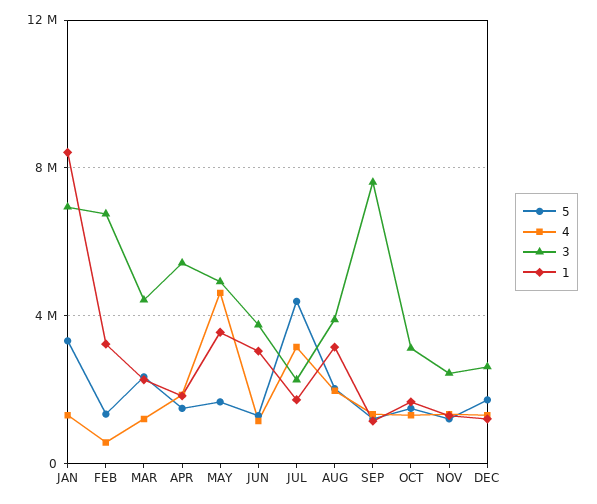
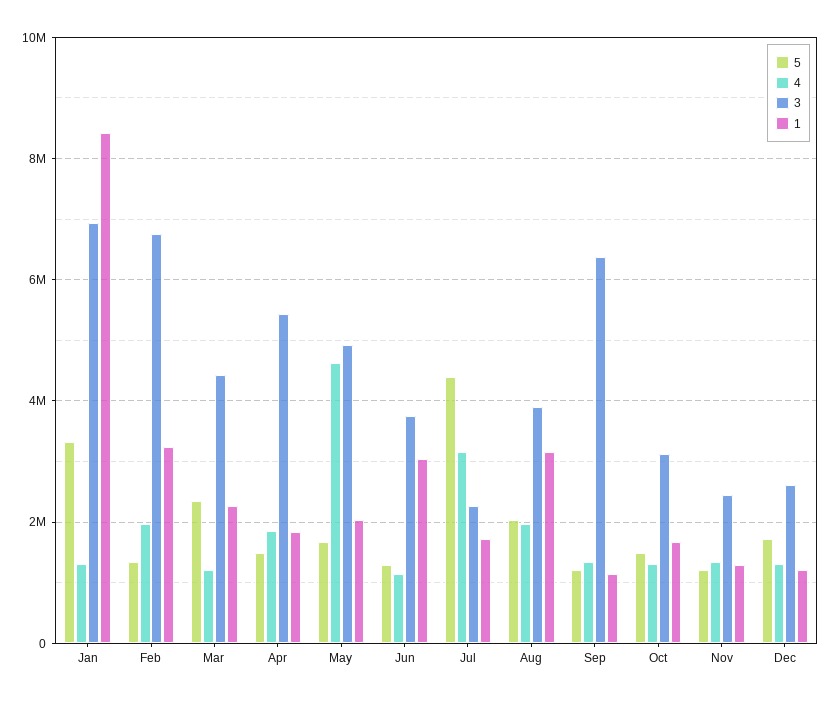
4, FEB: 500000 -> 2000000
1, MAY: 3500000 -> 2000000
3, SEP: 7500000 -> 6400000

